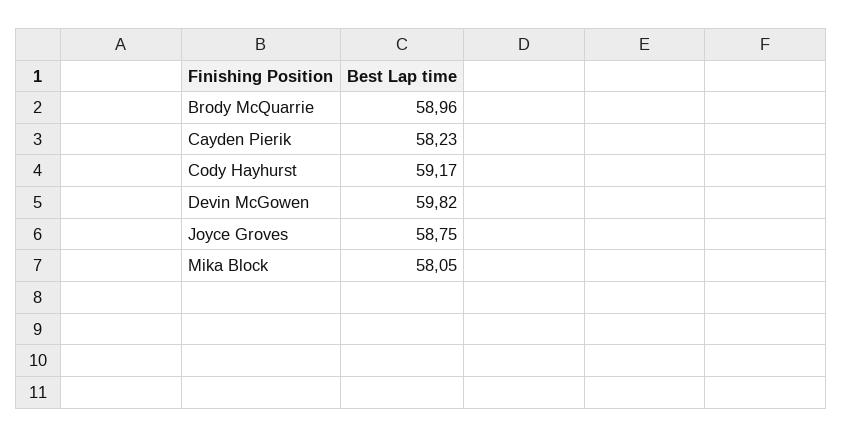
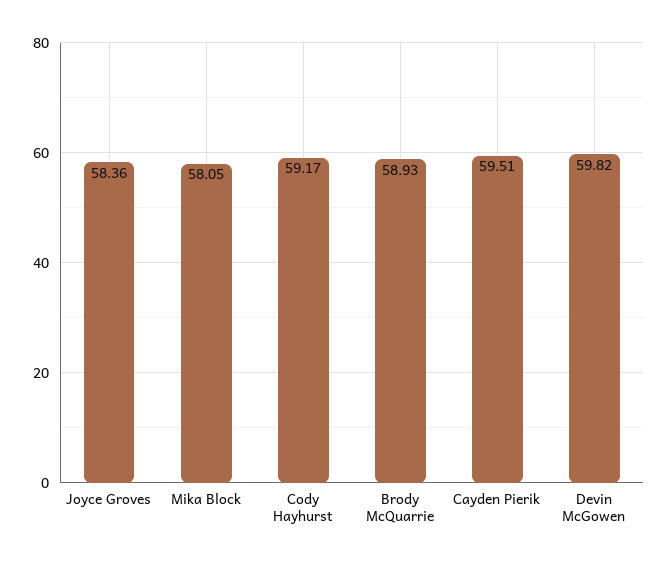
Brody McQuarrie: 58.96 -> 58.93
Cayden Pierik: 58.23 -> 59.51
Joyce Groves: 58.75 -> 58.36

